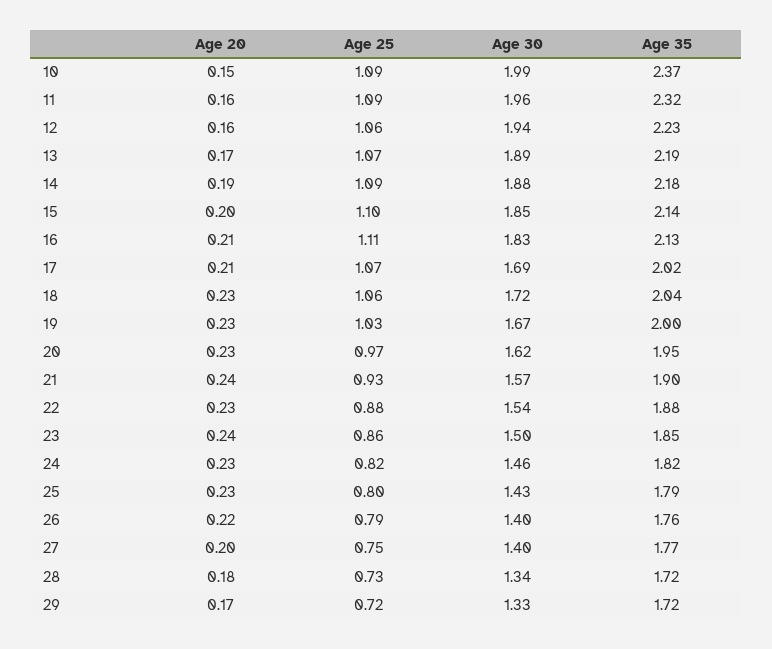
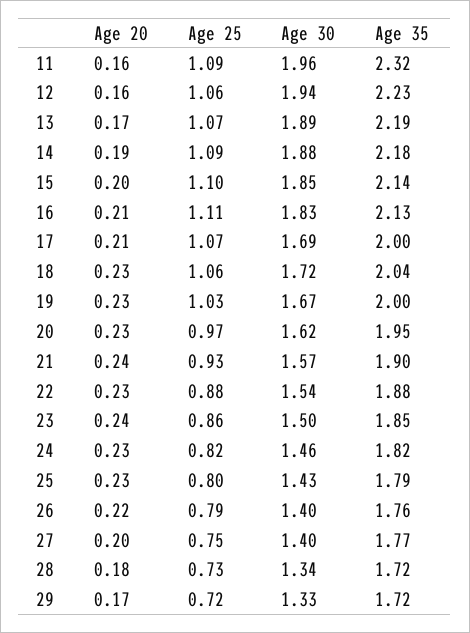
Age 20, 10: 0.15 -> none
Age 25, 10: 1.09 -> none
Age 30, 10: 1.99 -> none
Age 35, 10: 2.37 -> none
Age 35, 17: 2.02 -> 2

